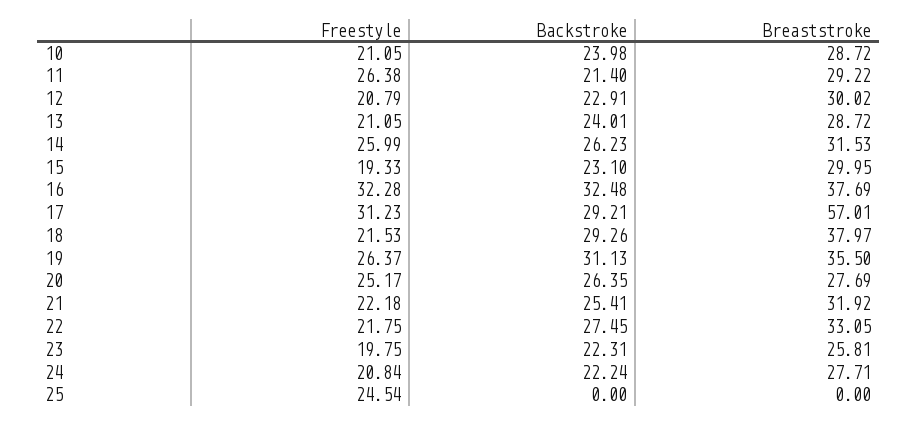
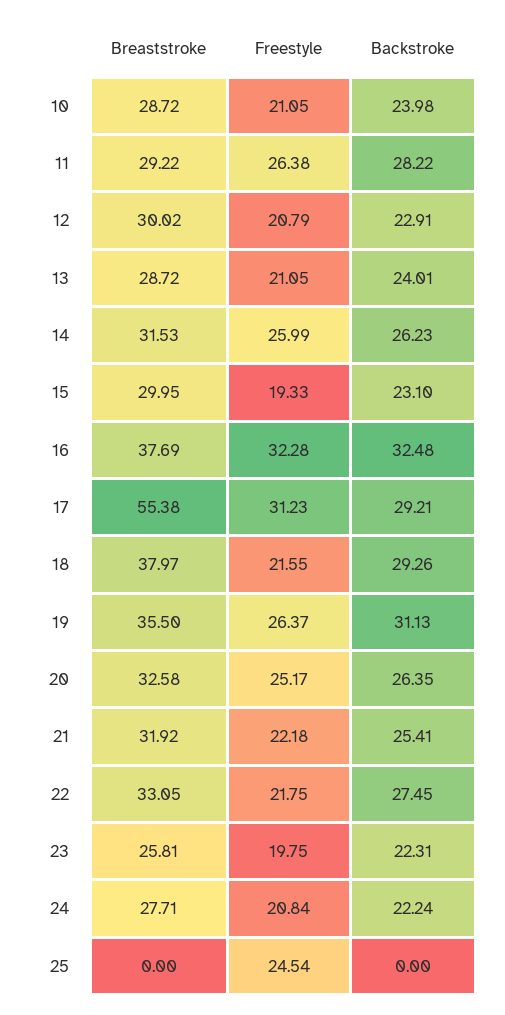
Backstroke, 11: 21.4 -> 28.22
Breaststroke, 17: 57.01 -> 55.38
Freestyle, 18: 21.53 -> 21.55
Breaststroke, 20: 27.69 -> 32.58

